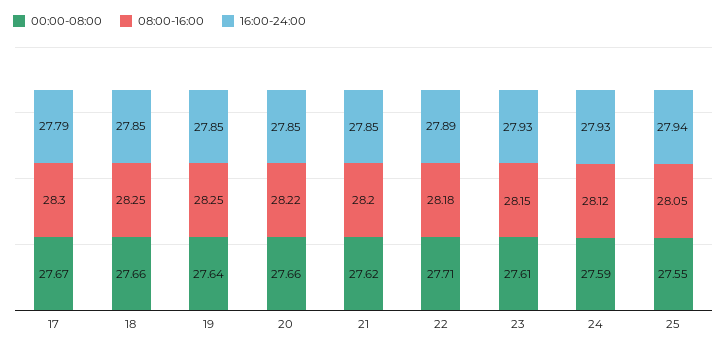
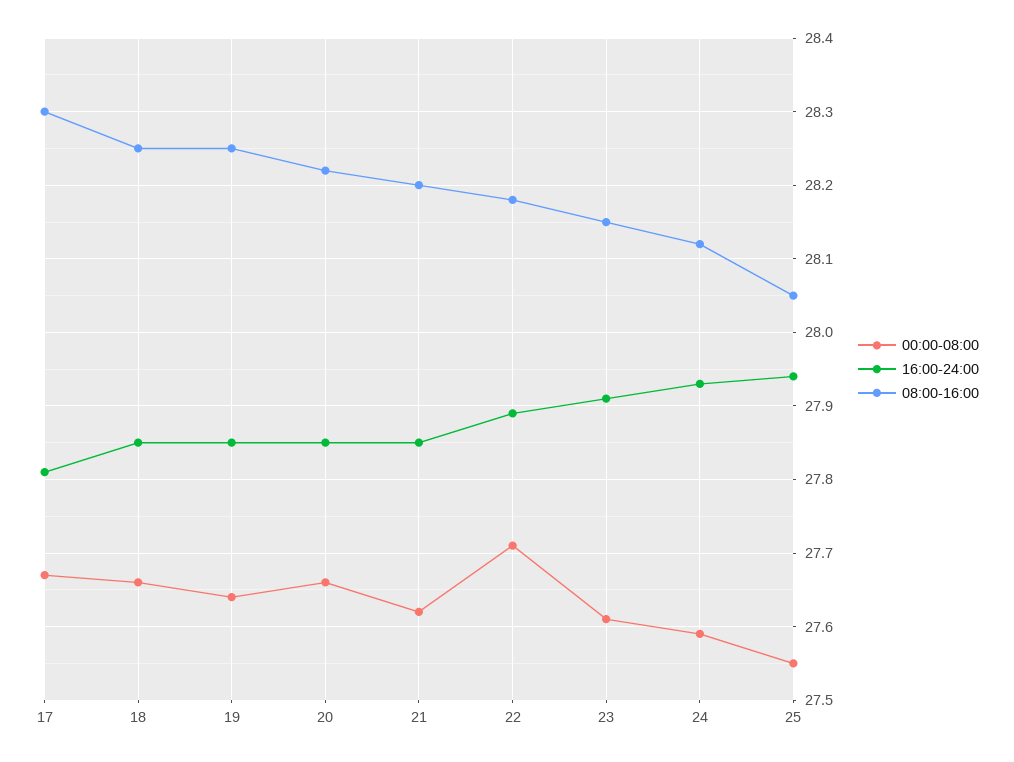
16:00-24:00, 17: 27.79 -> 27.81
16:00-24:00, 23: 27.93 -> 27.91

